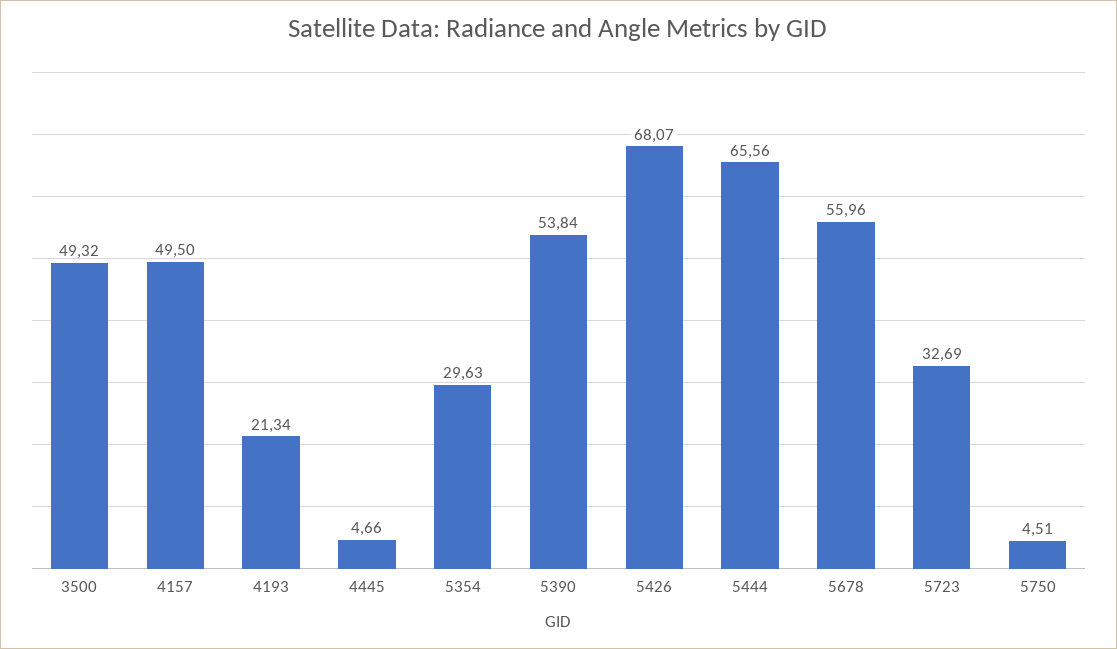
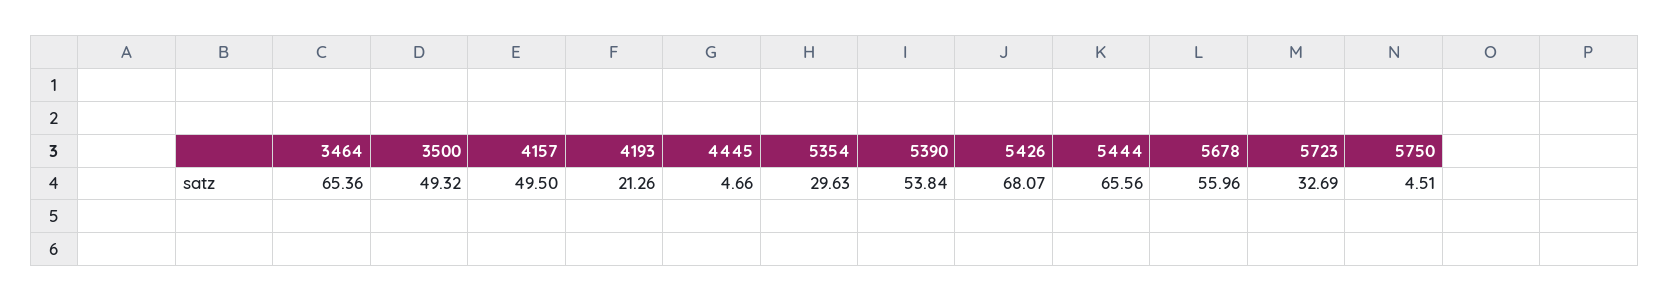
4193: 21.34 -> 21.26
3464: none -> 65.36

